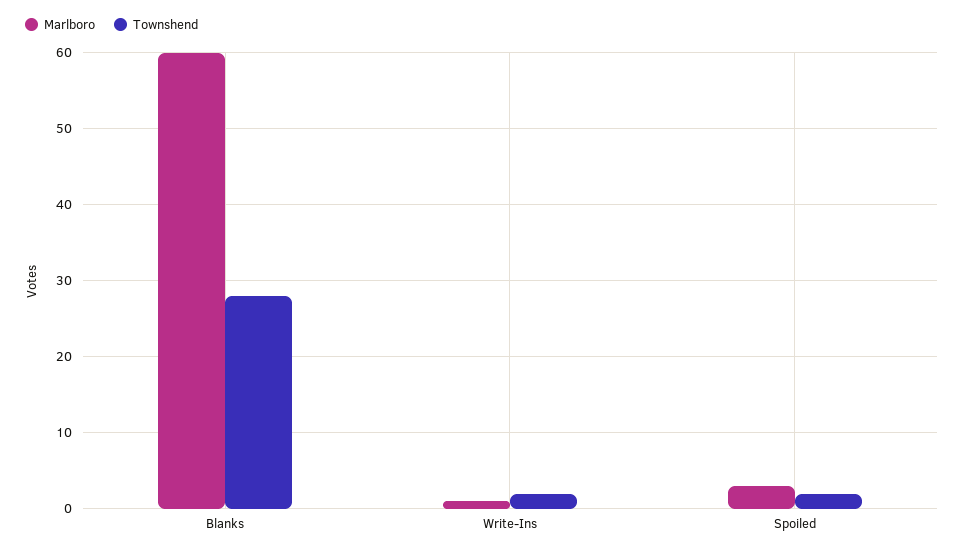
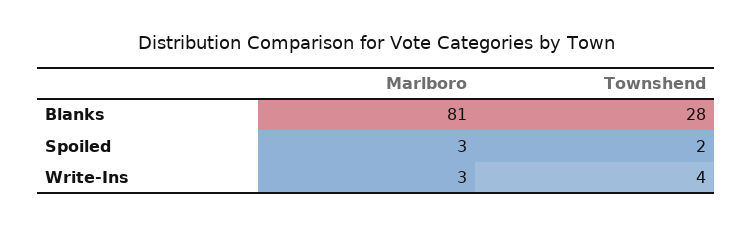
Marlboro, Blanks: 60 -> 81
Marlboro, Write-Ins: 1 -> 3
Townshend, Write-Ins: 2 -> 4

